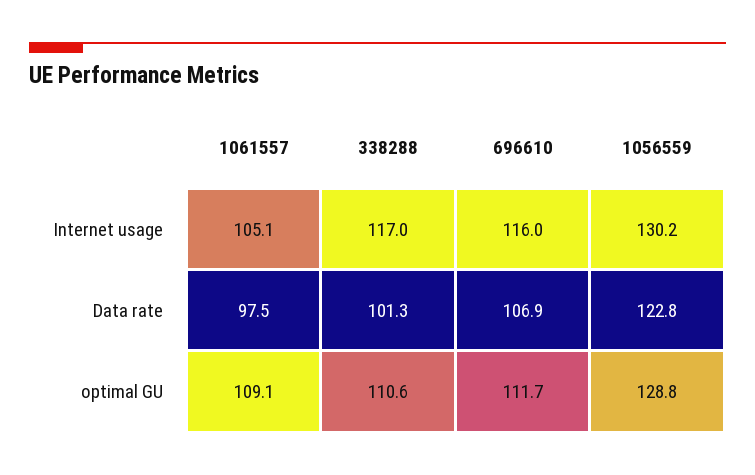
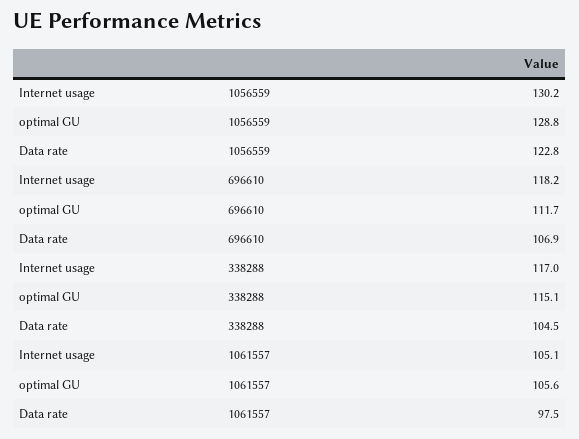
696610, Internet usage: 116 -> 118.2
338288, Data rate: 101.3 -> 104.5
1061557, optimal GU: 109.1 -> 105.6
338288, optimal GU: 110.6 -> 115.1

